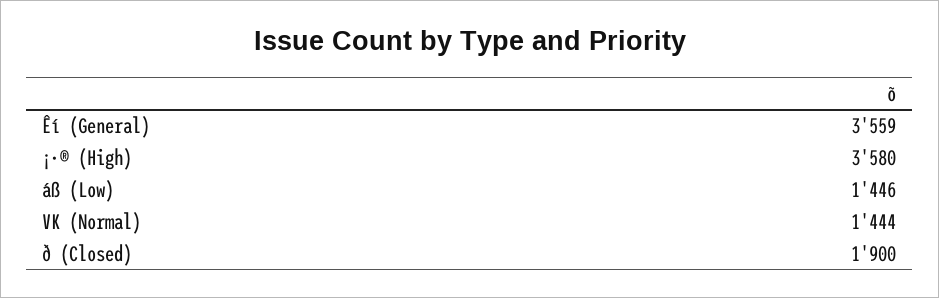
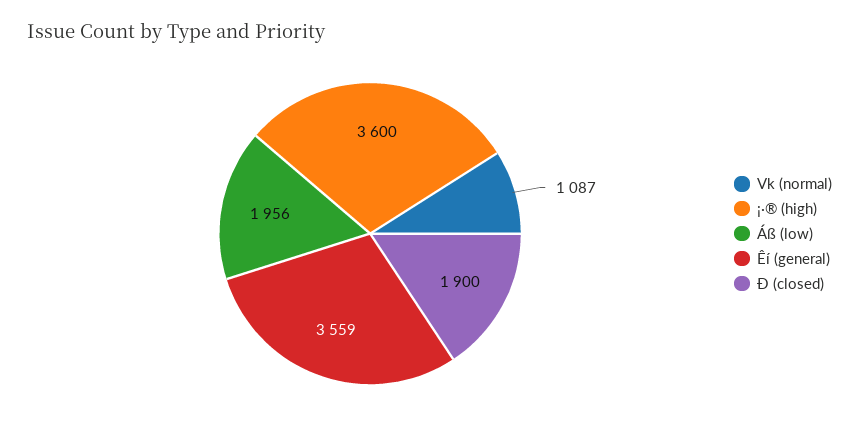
¡·® (High): 3580 -> 3600
áß (Low): 1446 -> 1956
VK (Normal): 1444 -> 1087

